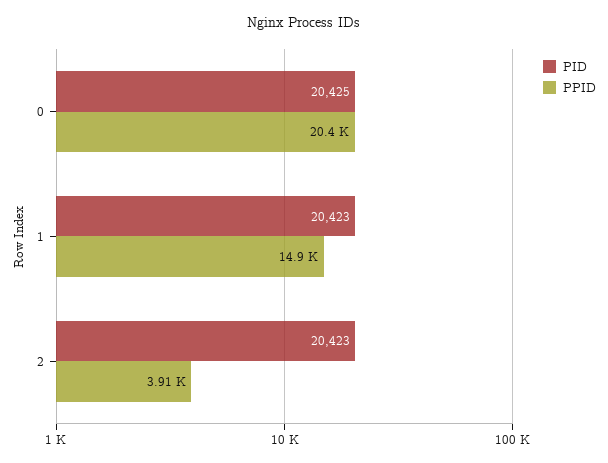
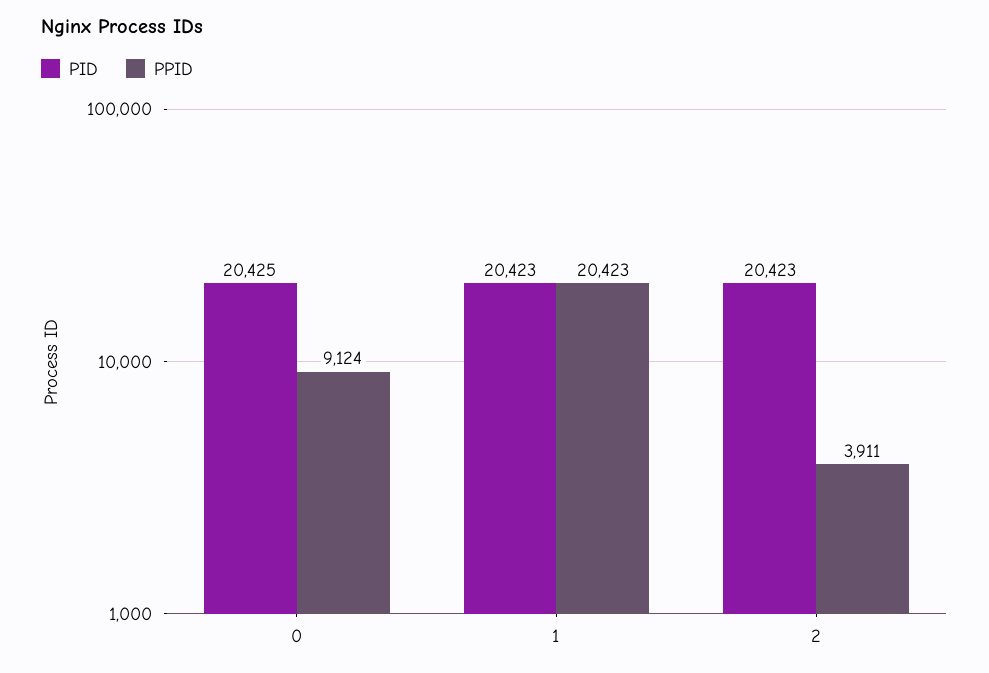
PPID, 0: 20400 -> 9124
PPID, 1: 14900 -> 20423

